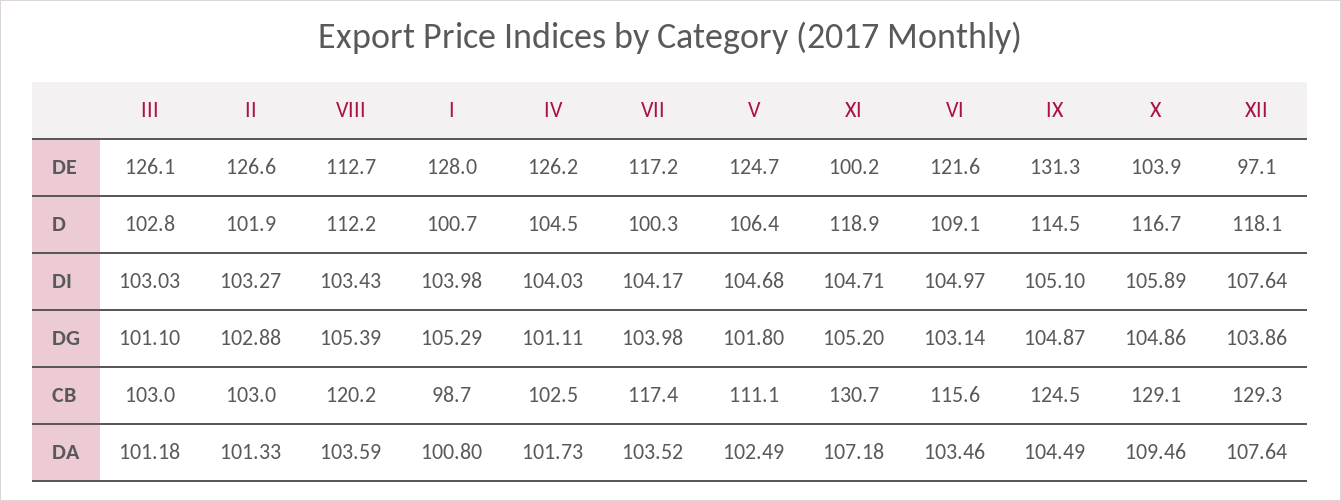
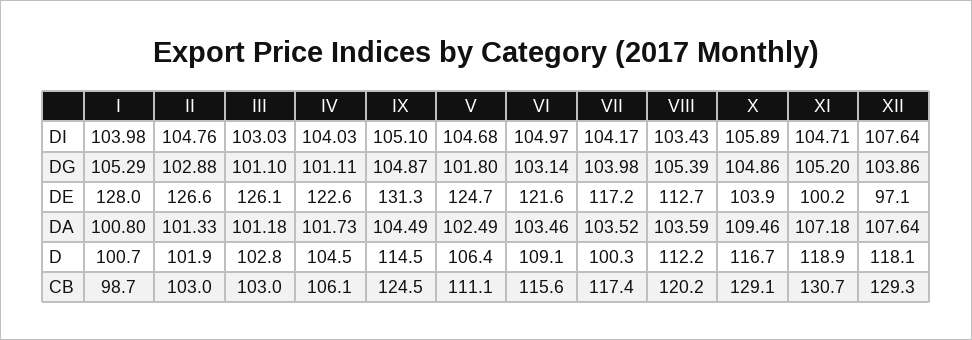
IV, DE: 126.2 -> 122.6
II, DI: 103.27 -> 104.76
IV, CB: 102.5 -> 106.1

